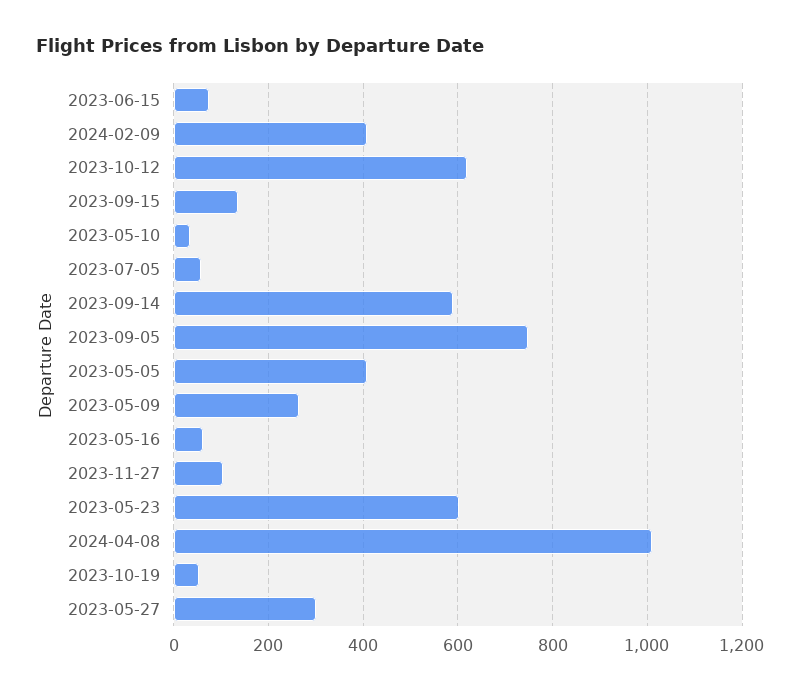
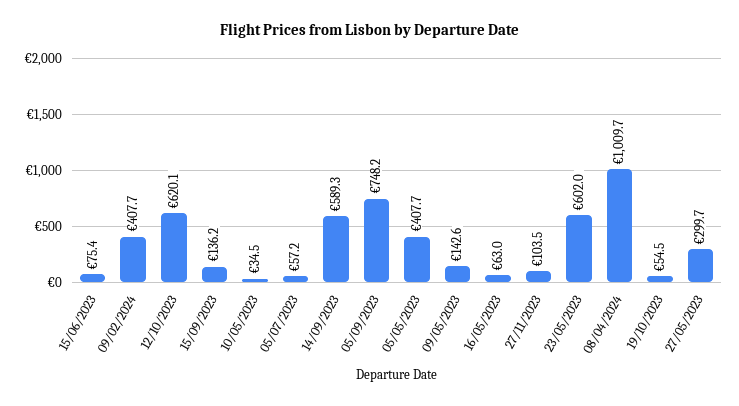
2023-05-09: 260 -> 142.6

